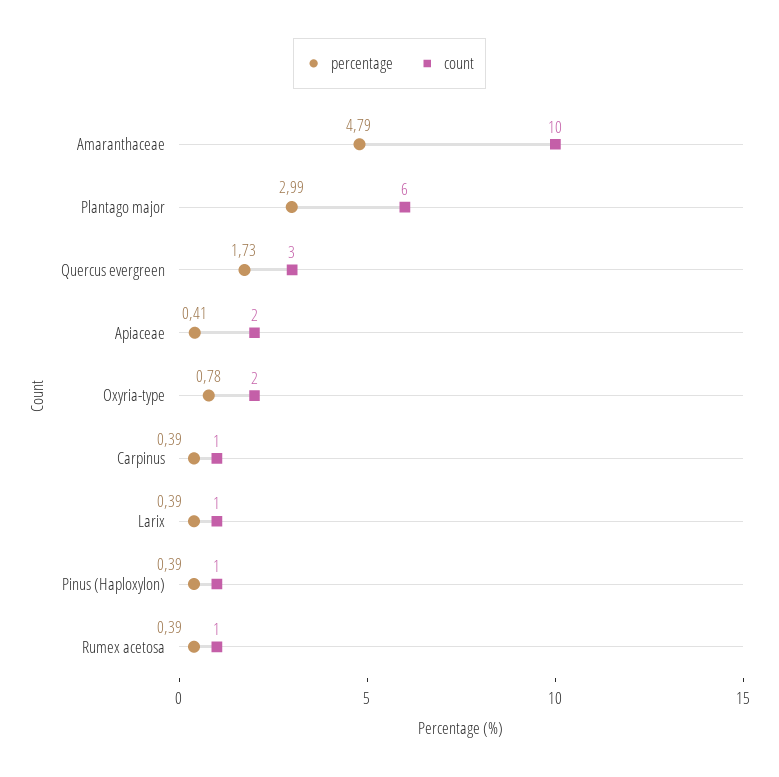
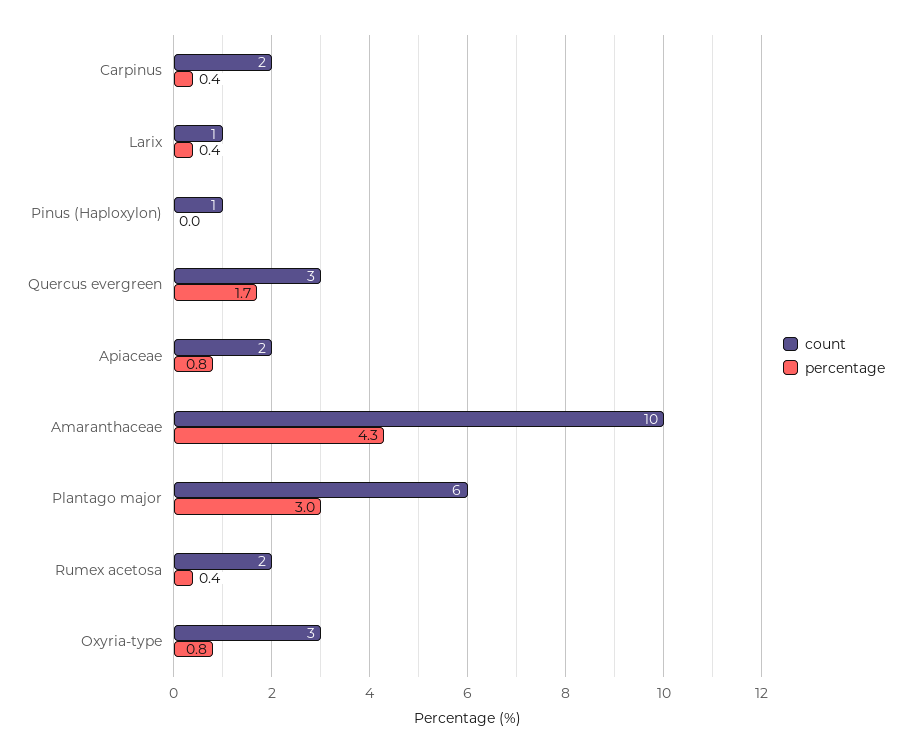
percentage, Amaranthaceae: 4.79 -> 4.3
percentage, Apiaceae: 0.41 -> 0.8
count, Oxyria-type: 2 -> 3
count, Carpinus: 1 -> 2
percentage, Pinus (Haploxylon): 0.39 -> 0
count, Rumex acetosa: 1 -> 2

